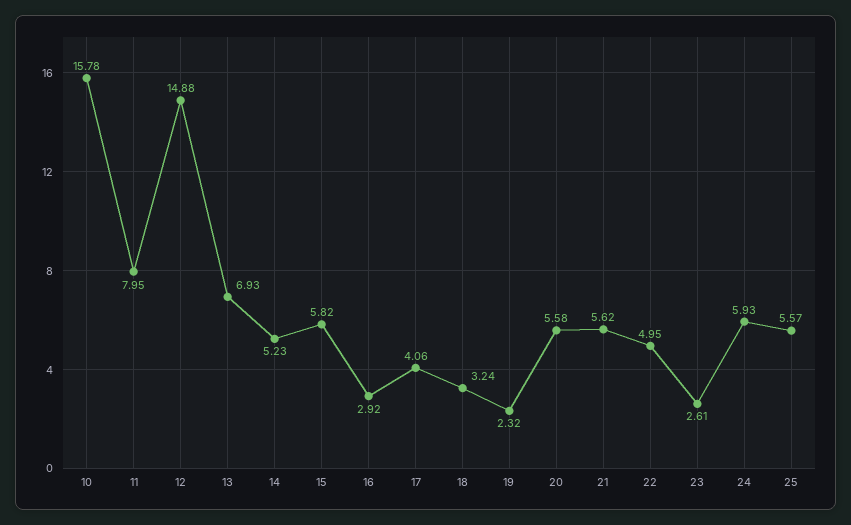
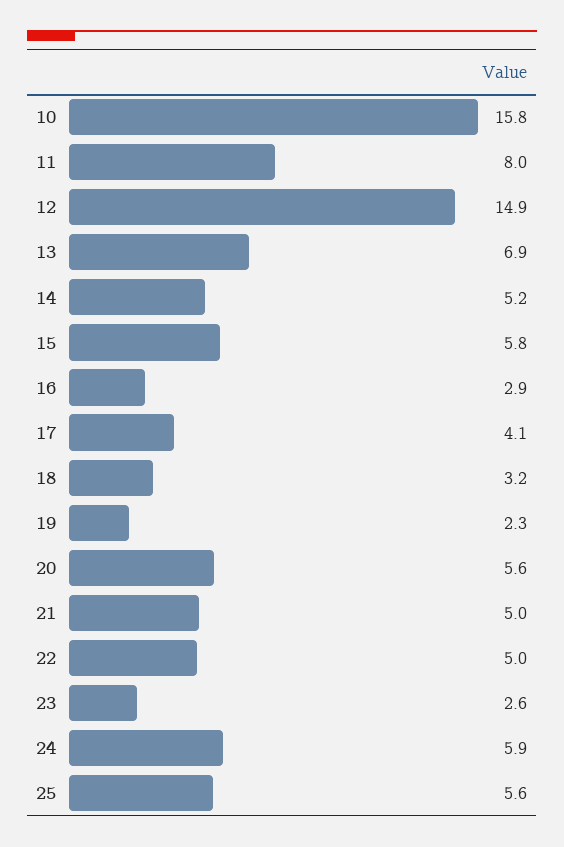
21: 5.62 -> 5

